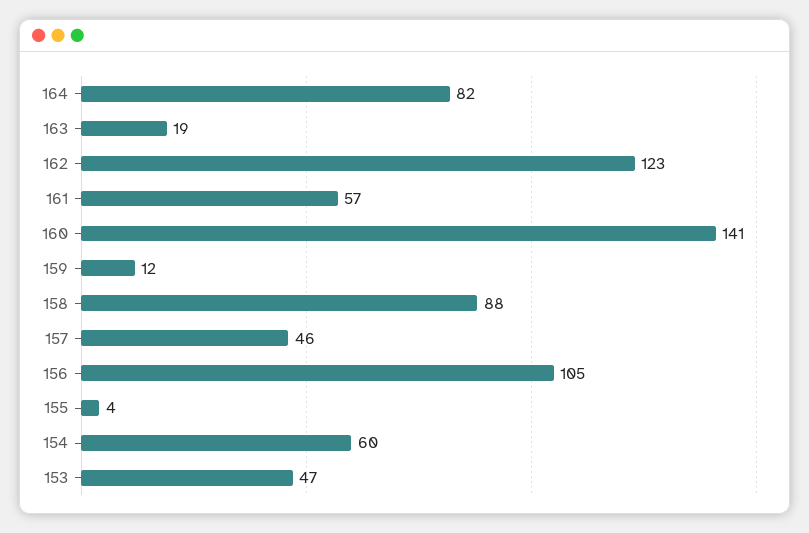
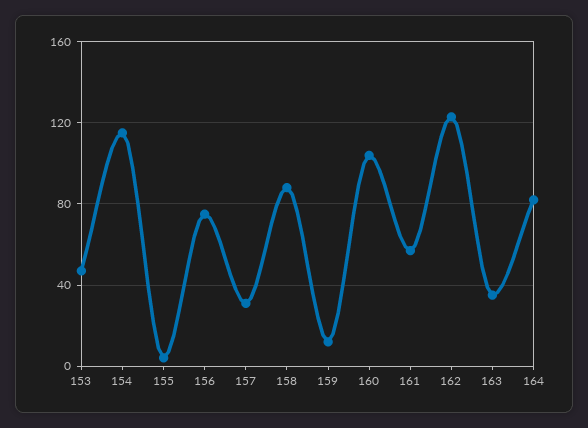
163: 19 -> 35
160: 141 -> 105
157: 46 -> 30
156: 105 -> 75
154: 60 -> 115

